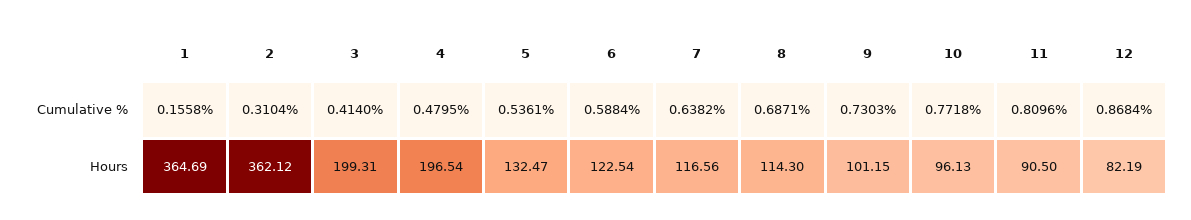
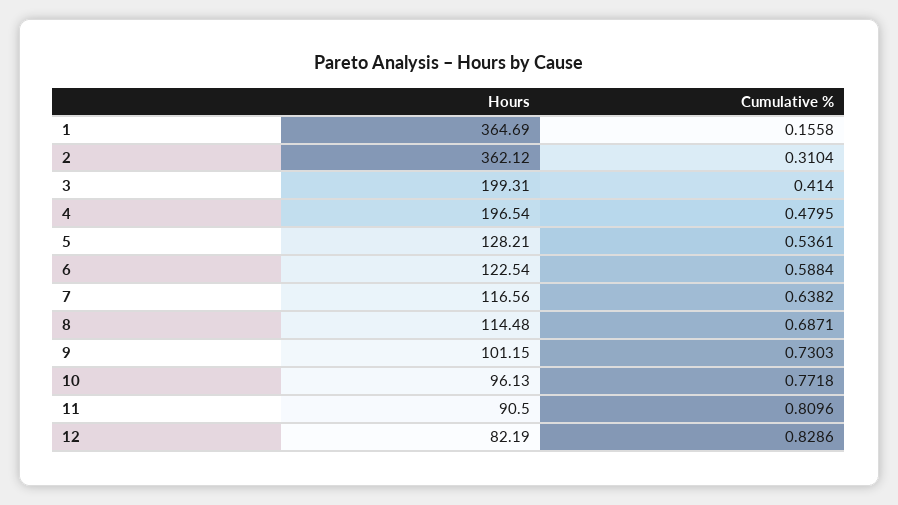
12, Cumulative %: 0.8684 -> 0.8286
5, Hours: 132.47 -> 128.21
8, Hours: 114.3 -> 114.48

